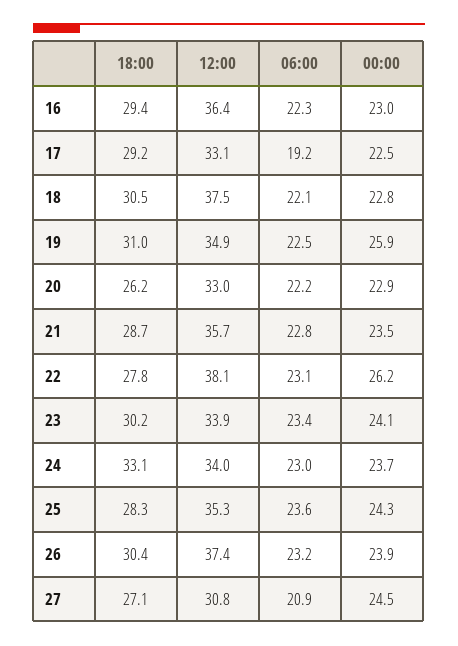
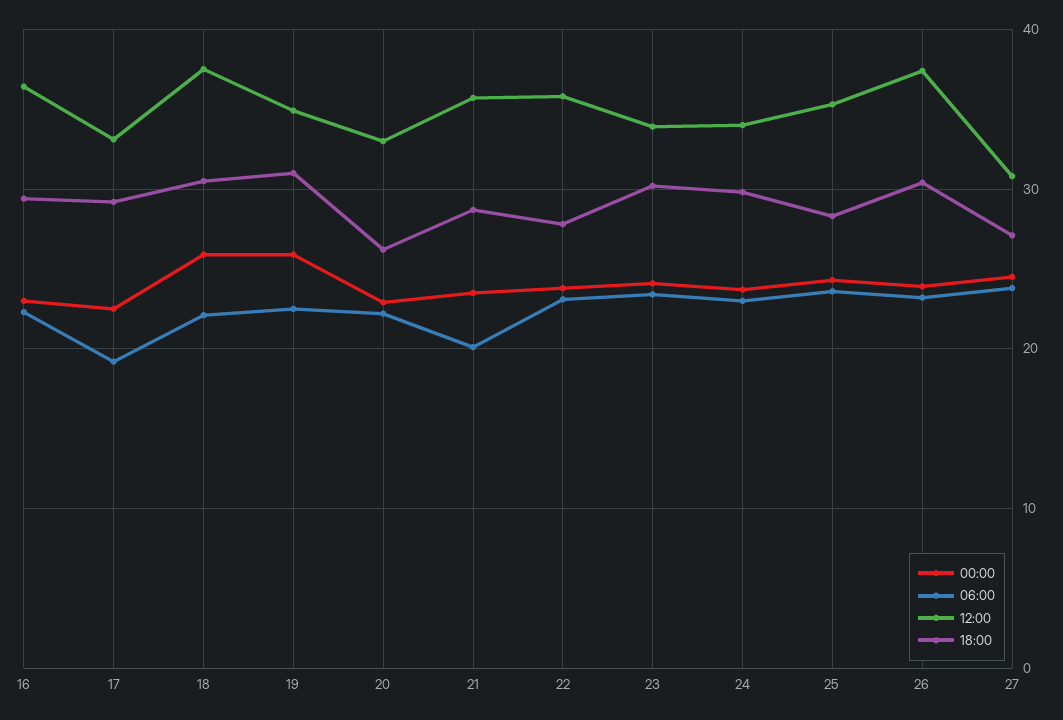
00:00, 18: 22.8 -> 26
06:00, 21: 22.8 -> 20
12:00, 22: 38.1 -> 36
00:00, 22: 26.2 -> 24
18:00, 24: 33.1 -> 30
06:00, 27: 20.9 -> 24

